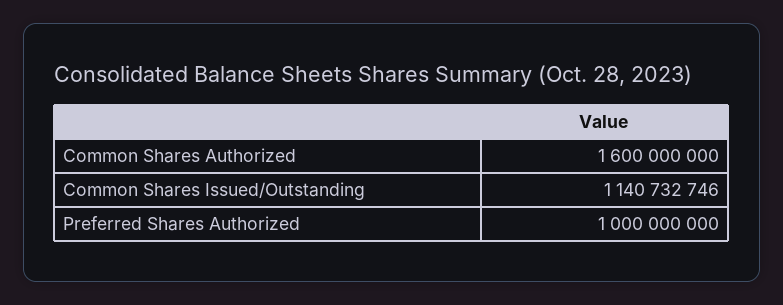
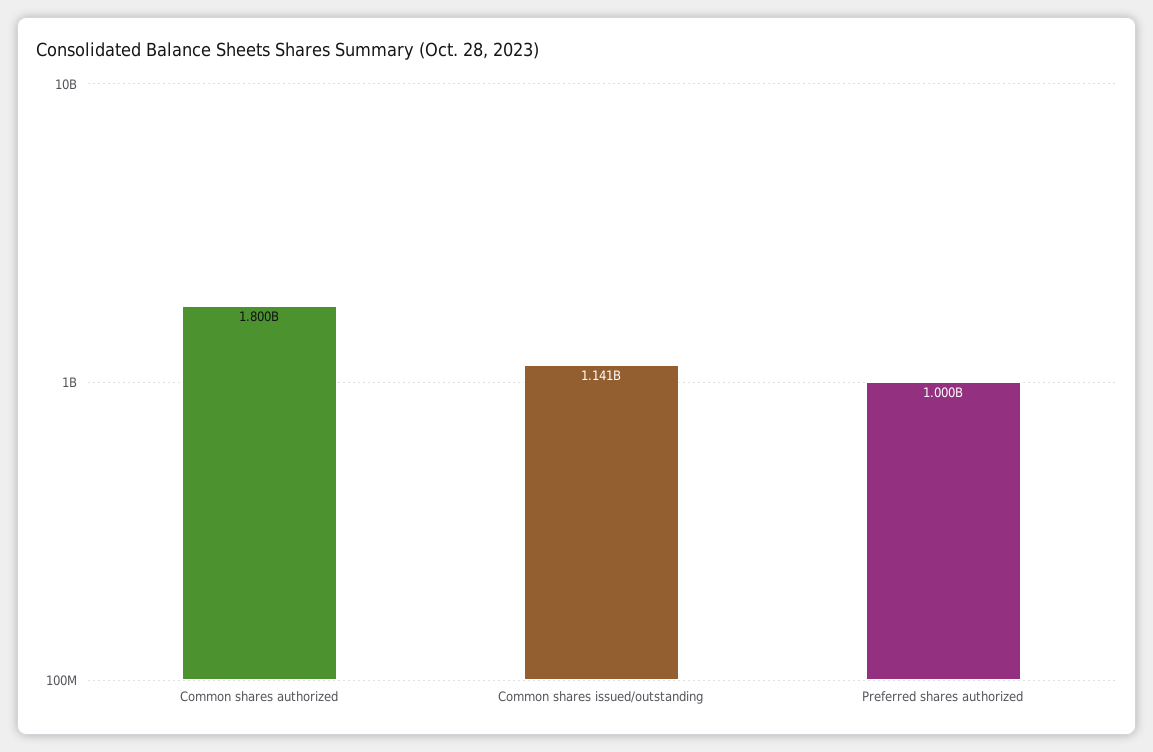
Common Shares Authorized: 1600000000 -> 1800000000

